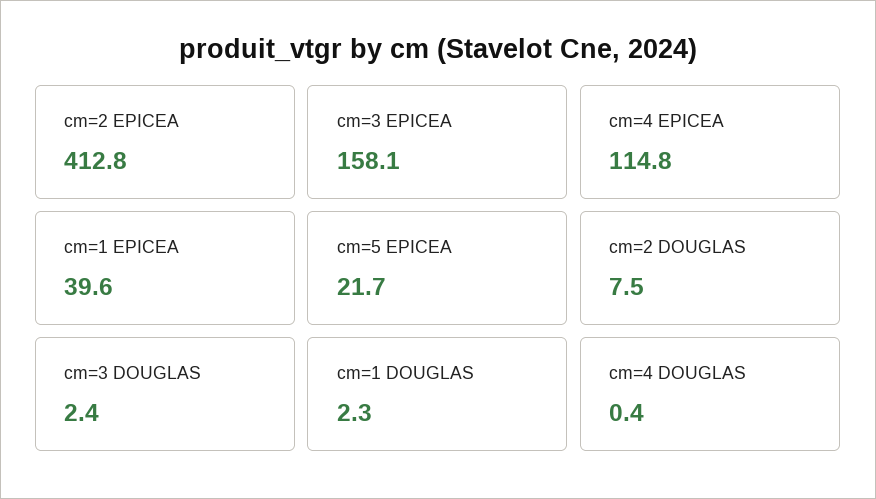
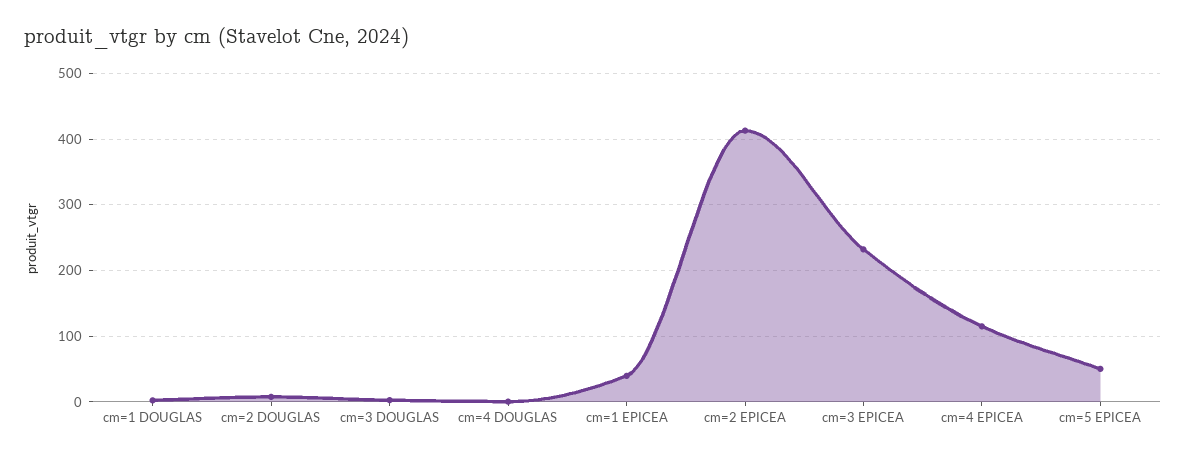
cm=3 EPICEA: 158.1 -> 230
cm=5 EPICEA: 21.7 -> 50

